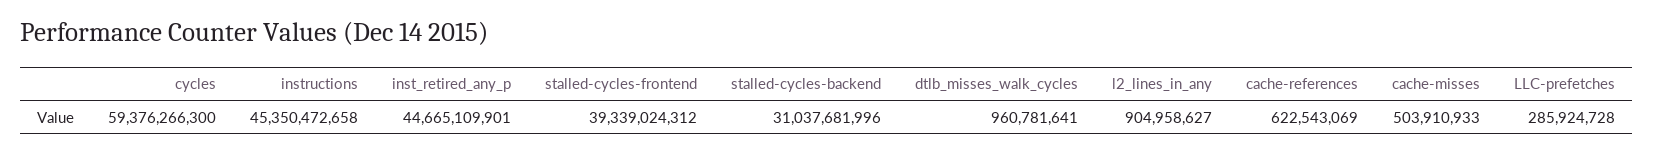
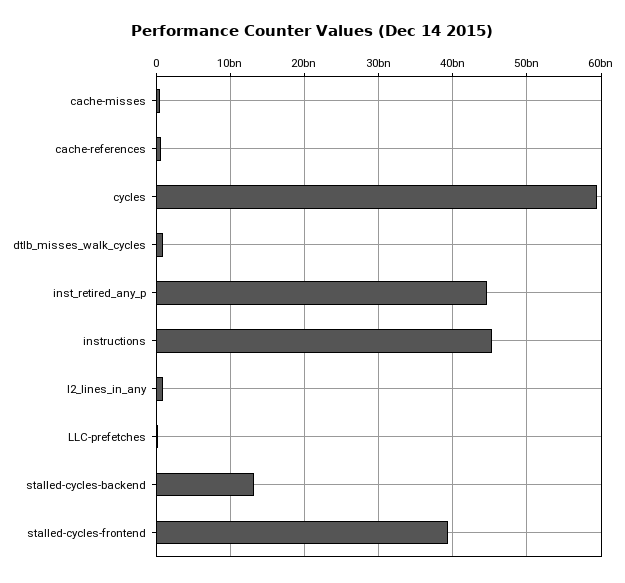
stalled-cycles-backend: 31037681996 -> 13000000000

